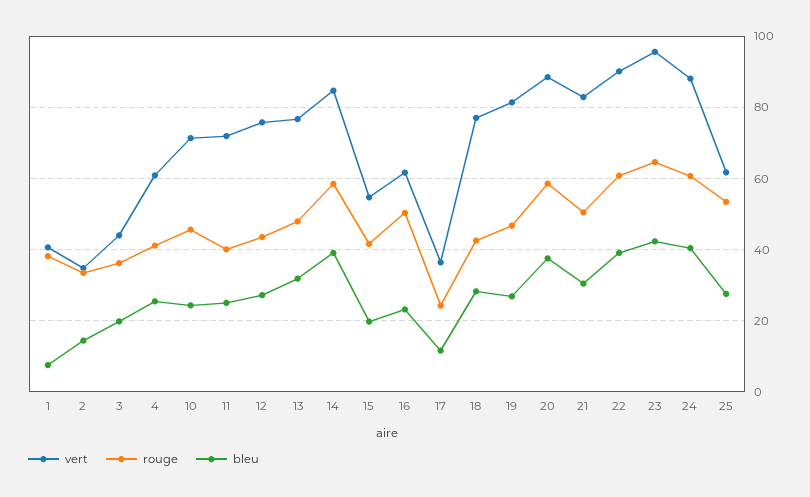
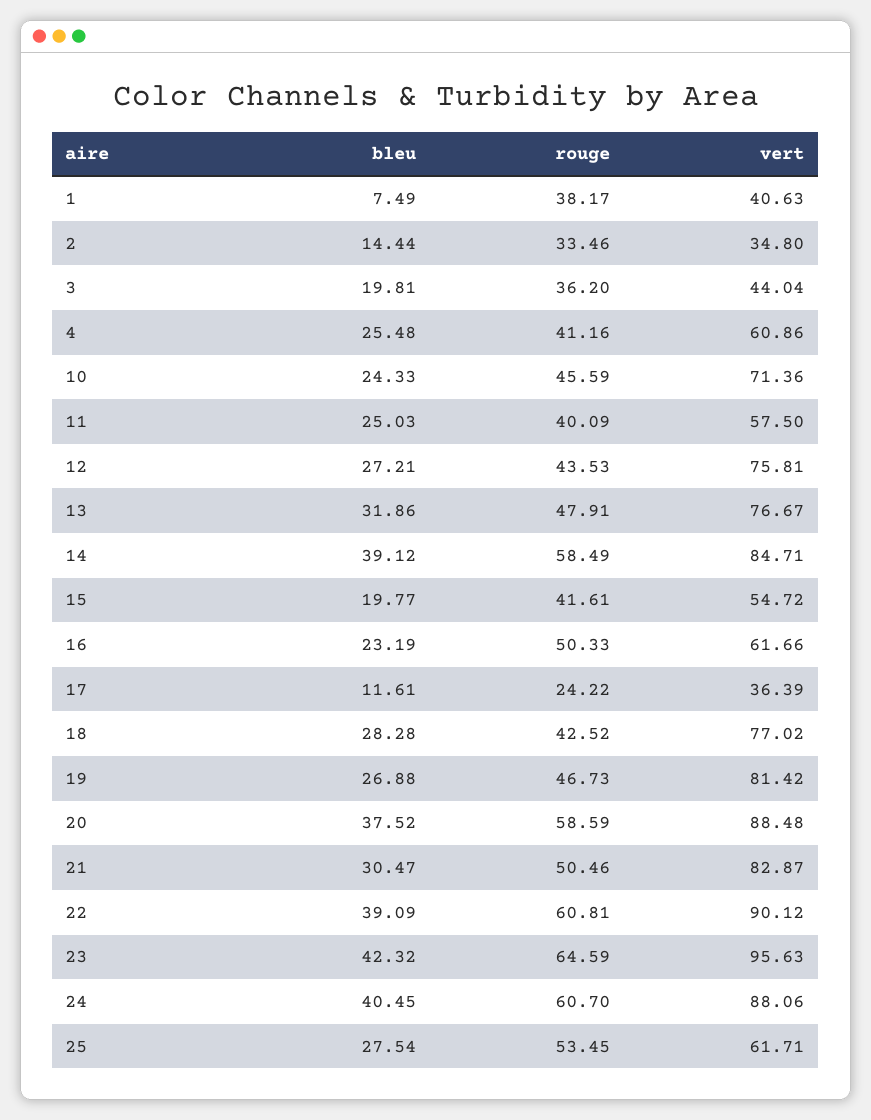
vert, 11: 72 -> 57.5

